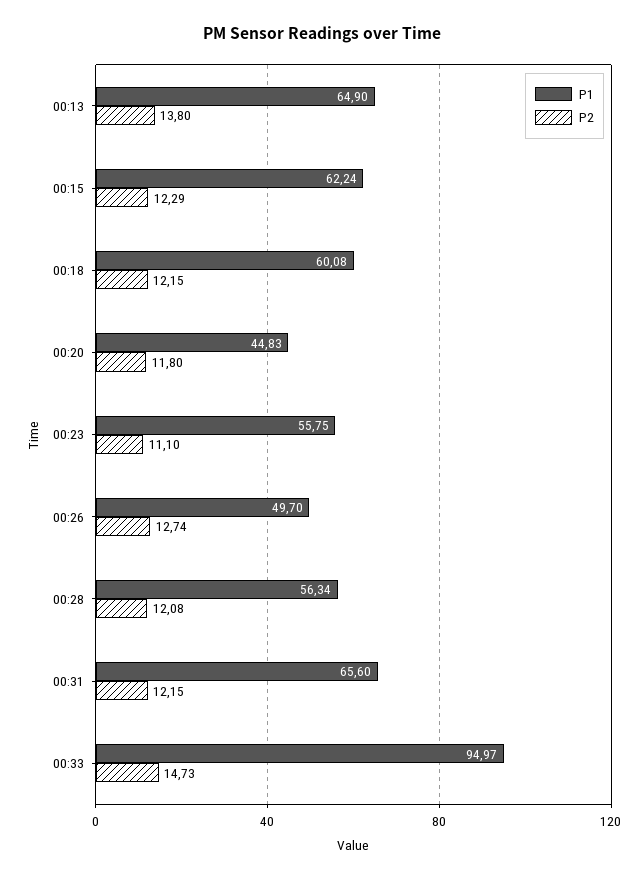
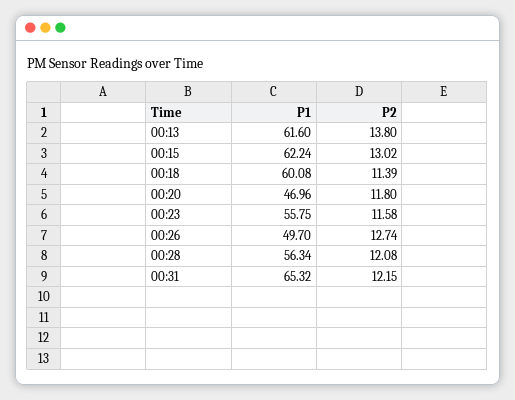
P1, 00:13: 64.9 -> 61.6
P2, 00:15: 12.29 -> 13.02
P2, 00:18: 12.15 -> 11.39
P1, 00:20: 44.83 -> 46.96
P2, 00:23: 11.1 -> 11.58
P1, 00:31: 65.6 -> 65.32
P1, 00:33: 94.97 -> none
P2, 00:33: 14.73 -> none

